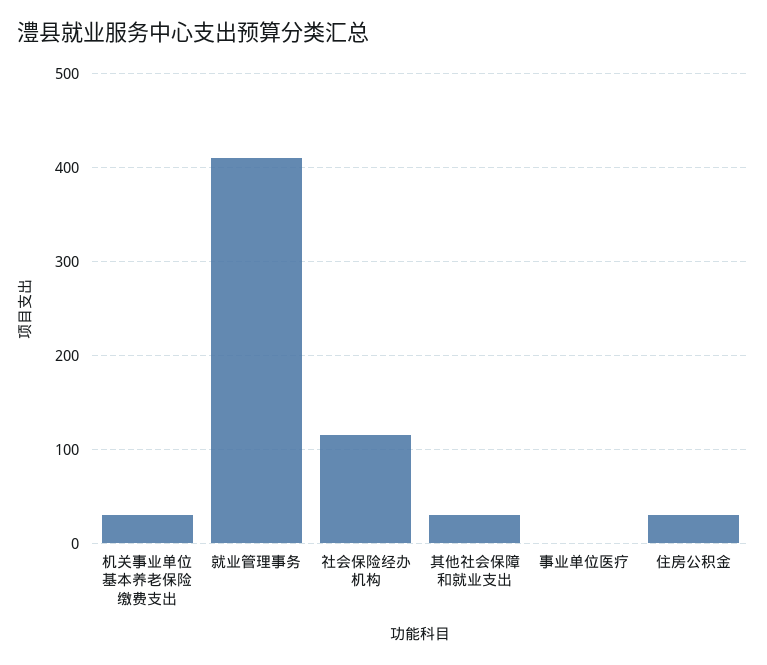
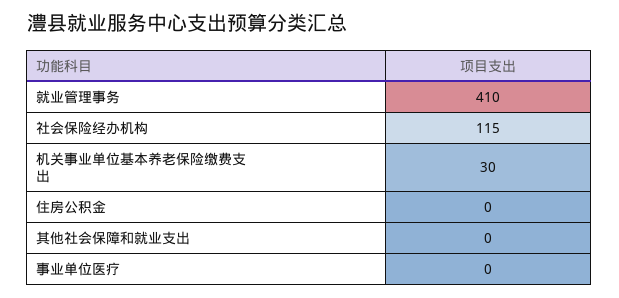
其他社会保障和就业支出: 30 -> 0
住房公积金: 30 -> 0

